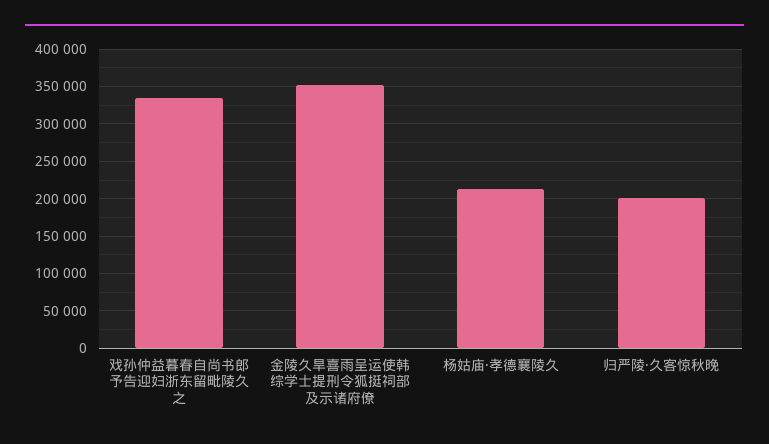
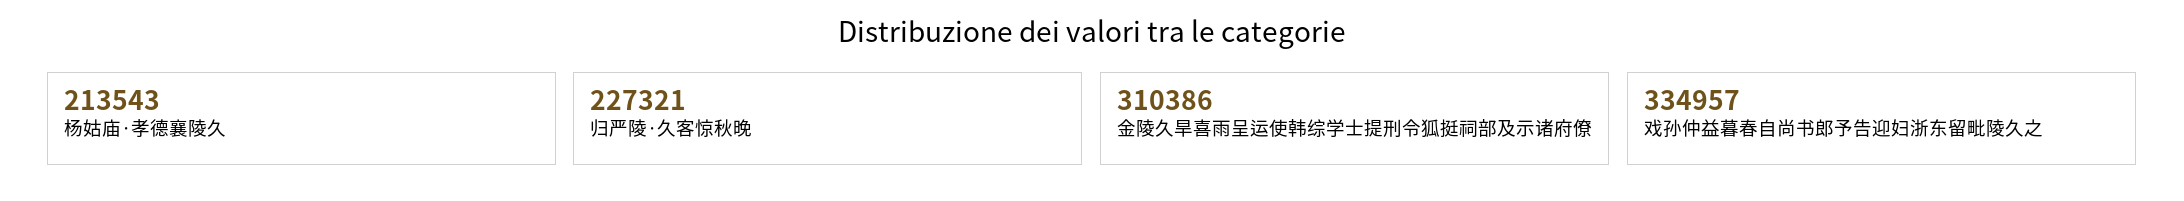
金陵久旱喜雨呈运使韩综学士提刑令狐挺祠部及示诸府僚: 350000 -> 310386
归严陵·久客惊秋晚: 200000 -> 227321

